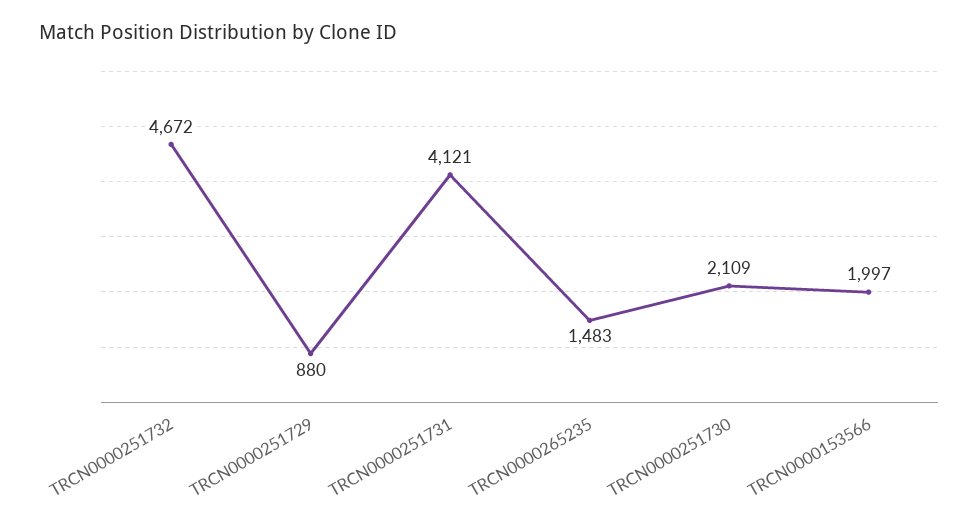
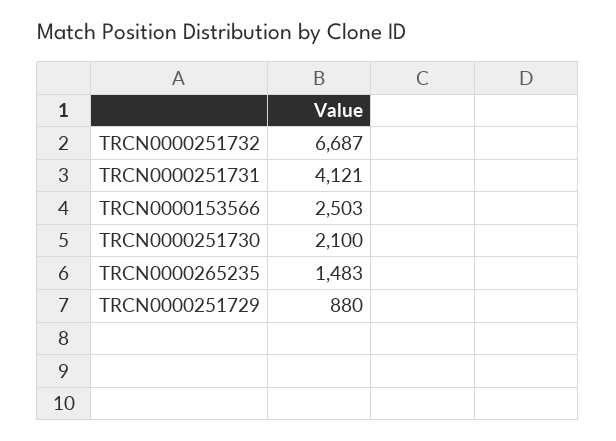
TRCN0000251732: 4672 -> 6687
TRCN0000251730: 2109 -> 2100
TRCN0000153566: 1997 -> 2503

